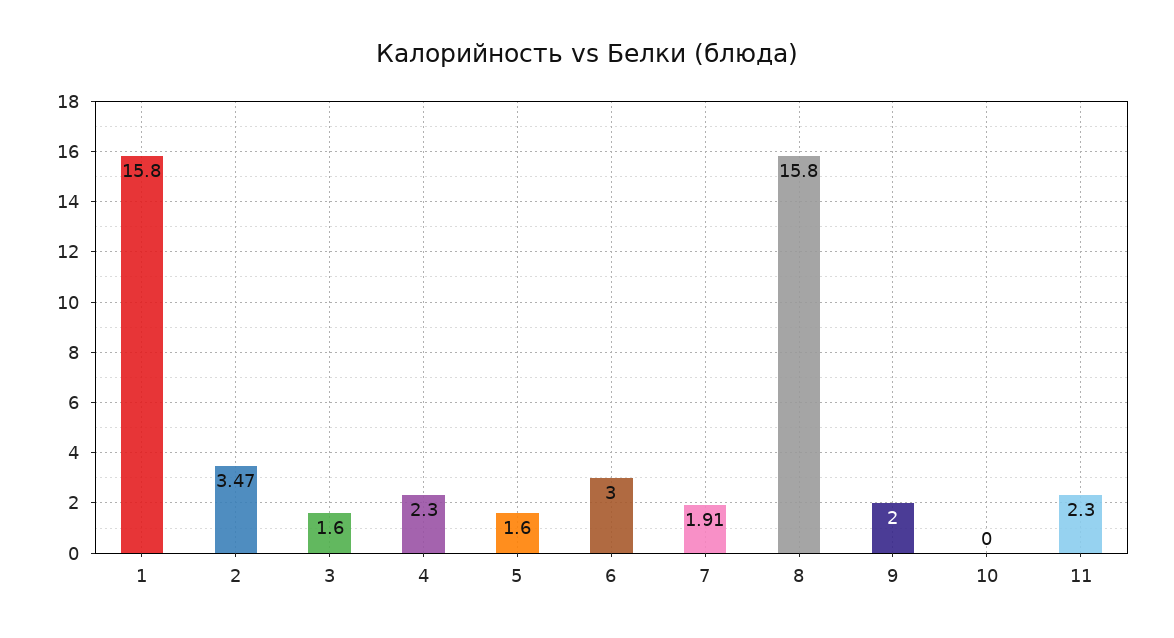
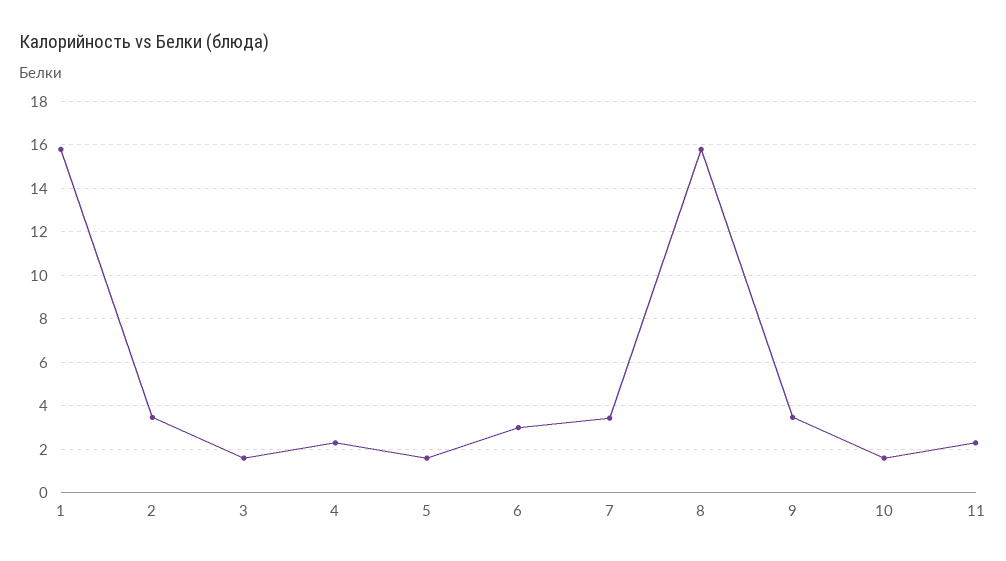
7: 1.91 -> 3.5
9: 2 -> 3.5
10: 0 -> 1.5

